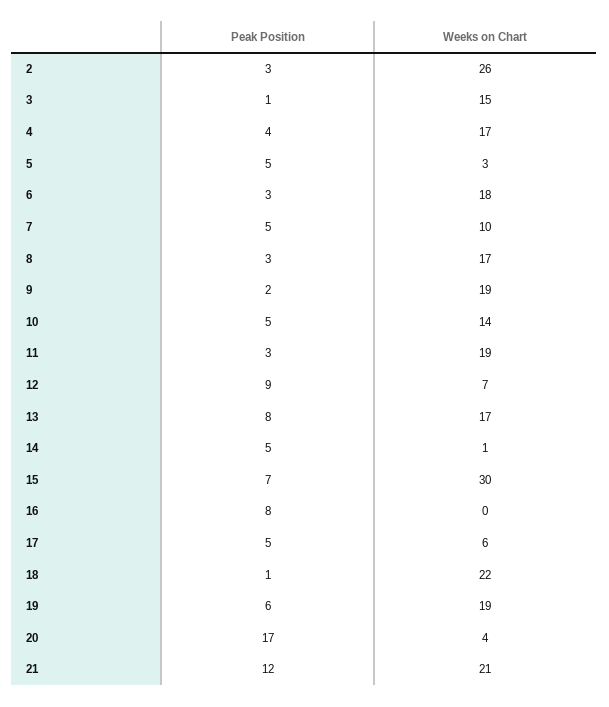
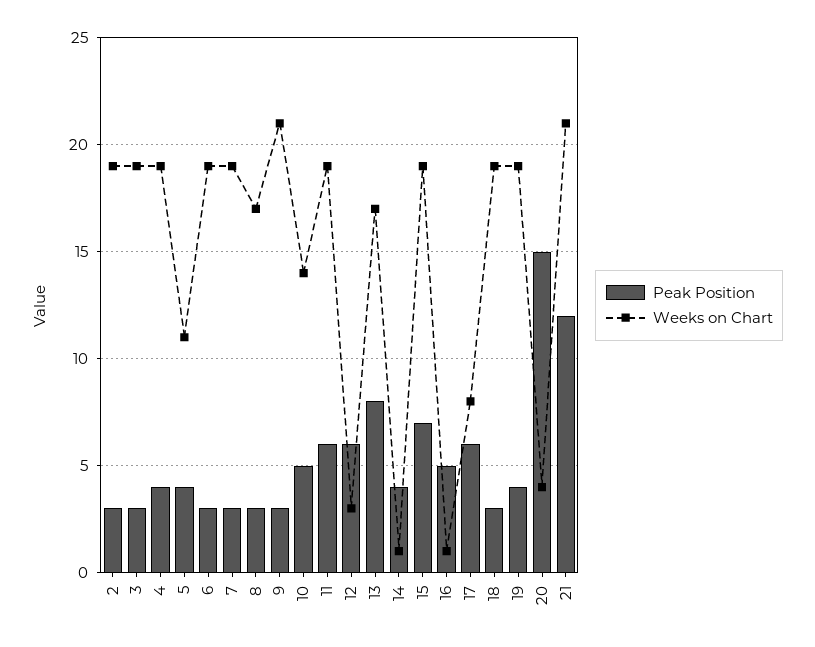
Weeks on Chart, 2: 26 -> 19
Peak Position, 3: 1 -> 3
Weeks on Chart, 3: 15 -> 19
Weeks on Chart, 4: 17 -> 19
Peak Position, 5: 5 -> 4
Weeks on Chart, 5: 3 -> 11
Weeks on Chart, 6: 18 -> 19
Peak Position, 7: 5 -> 3
Weeks on Chart, 7: 10 -> 19
Peak Position, 9: 2 -> 3
Weeks on Chart, 9: 19 -> 21
Peak Position, 11: 3 -> 6
Peak Position, 12: 9 -> 6
Weeks on Chart, 12: 7 -> 3
Peak Position, 14: 5 -> 4
Weeks on Chart, 15: 30 -> 19
Peak Position, 16: 8 -> 5
Weeks on Chart, 16: 0 -> 1
Peak Position, 17: 5 -> 6
Weeks on Chart, 17: 6 -> 8
Peak Position, 18: 1 -> 3
Weeks on Chart, 18: 22 -> 19
Peak Position, 19: 6 -> 4
Peak Position, 20: 17 -> 15

